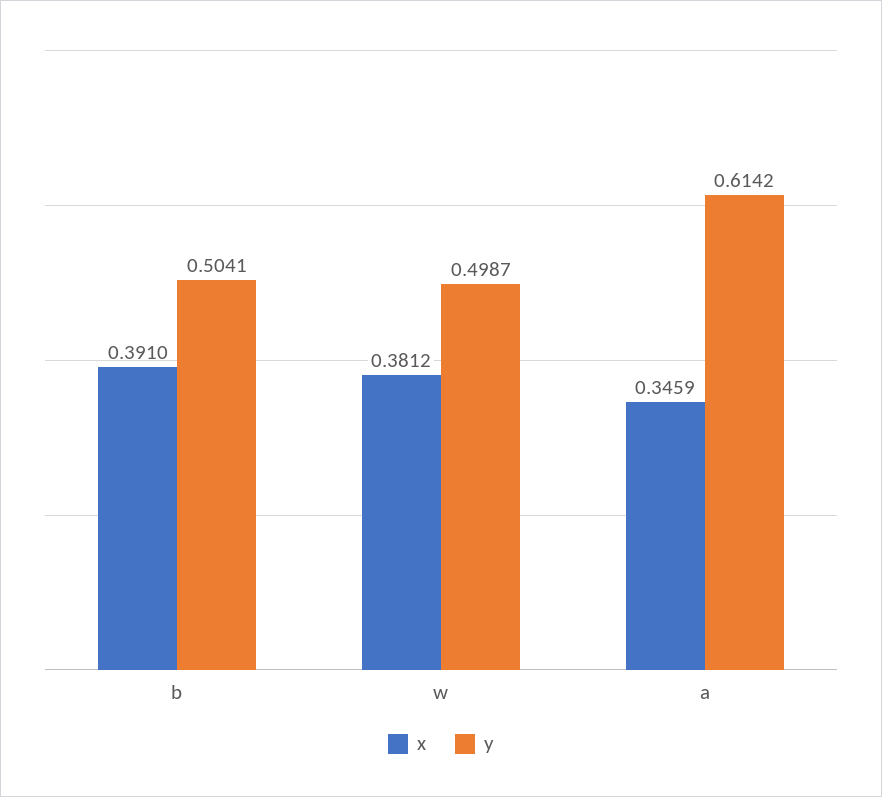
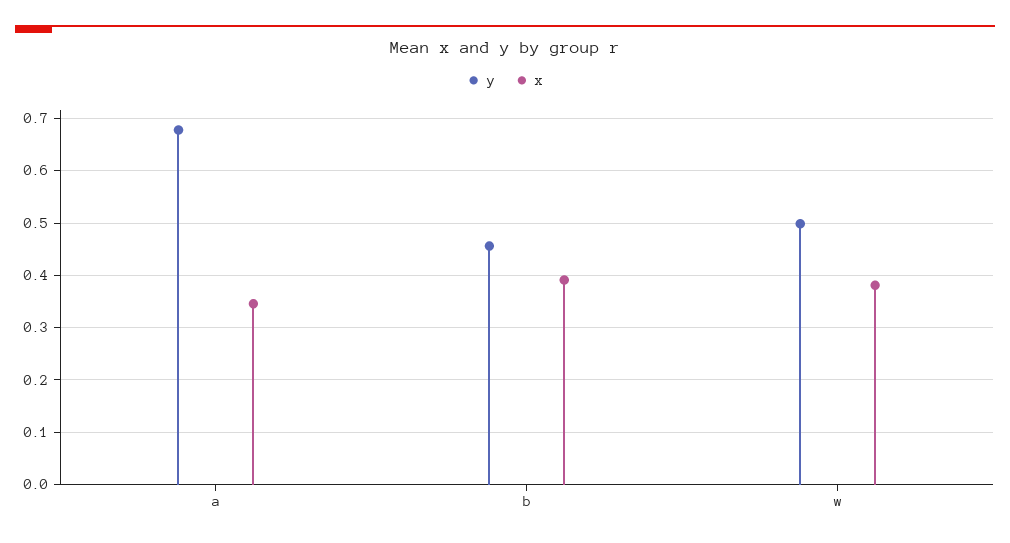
y, b: 0.5041 -> 0.46
y, a: 0.6142 -> 0.68

